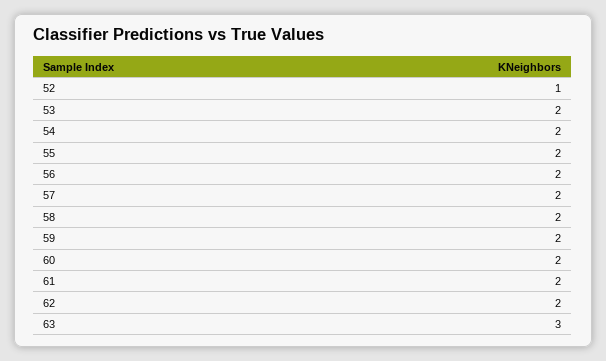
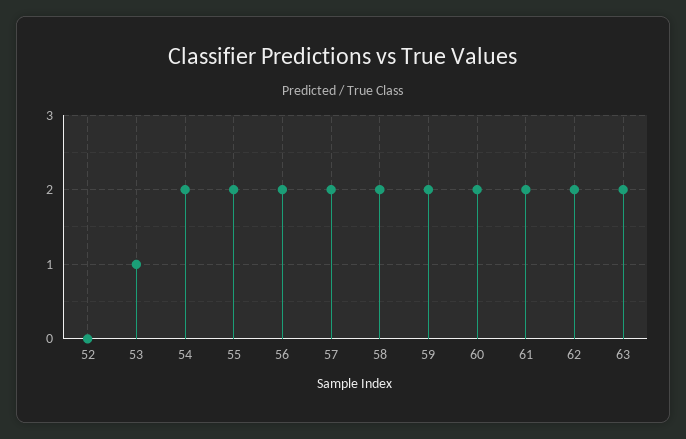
52: 1 -> 0
53: 2 -> 1
63: 3 -> 2

